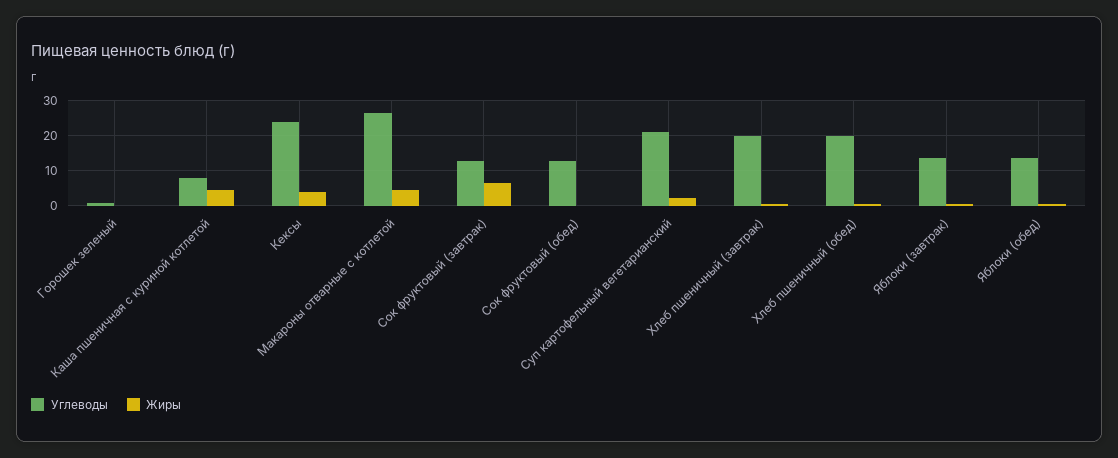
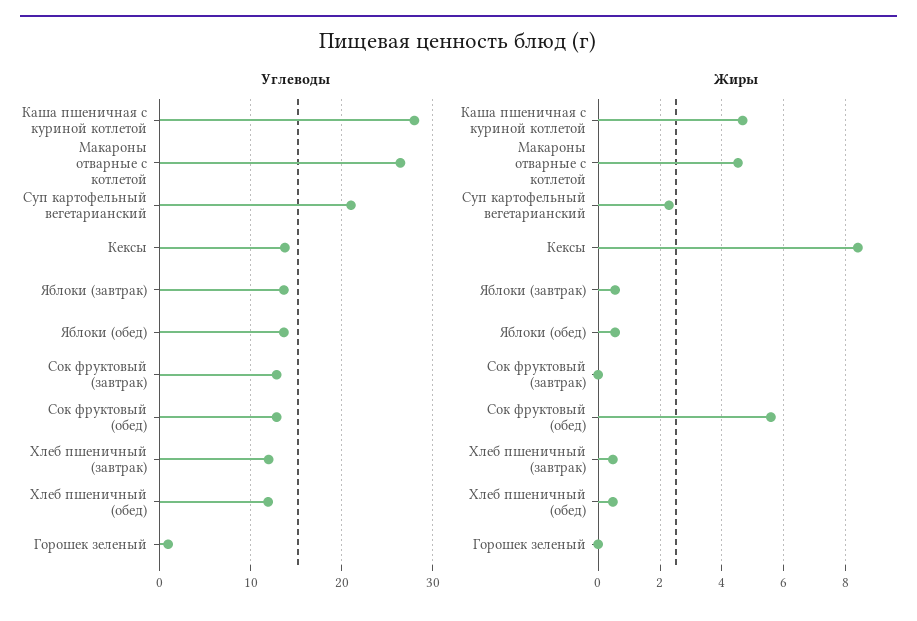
Углеводы, Каша пшеничная с куриной котлетой: 8 -> 28
Углеводы, Кексы: 24 -> 14
Жиры, Кексы: 4 -> 8.4
Жиры, Сок фруктовый (завтрак): 6 -> 0
Жиры, Сок фруктовый (обед): 0 -> 5.6
Углеводы, Хлеб пшеничный (завтрак): 20 -> 12
Углеводы, Хлеб пшеничный (обед): 20 -> 12

